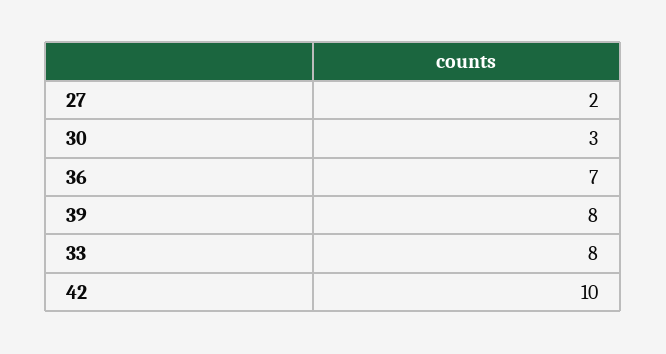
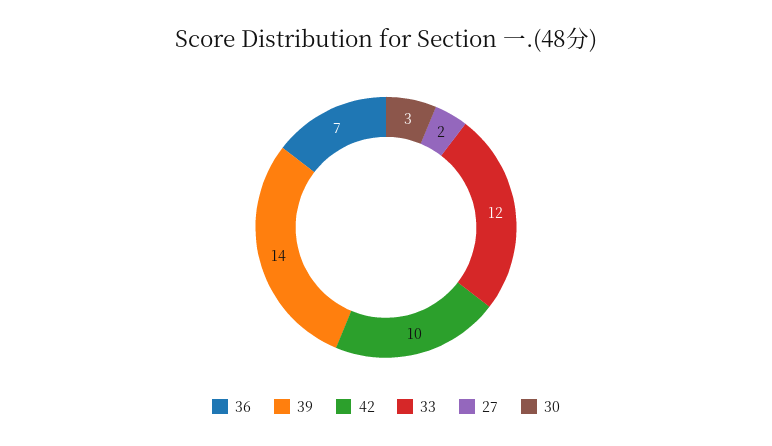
39: 8 -> 14
33: 8 -> 12

